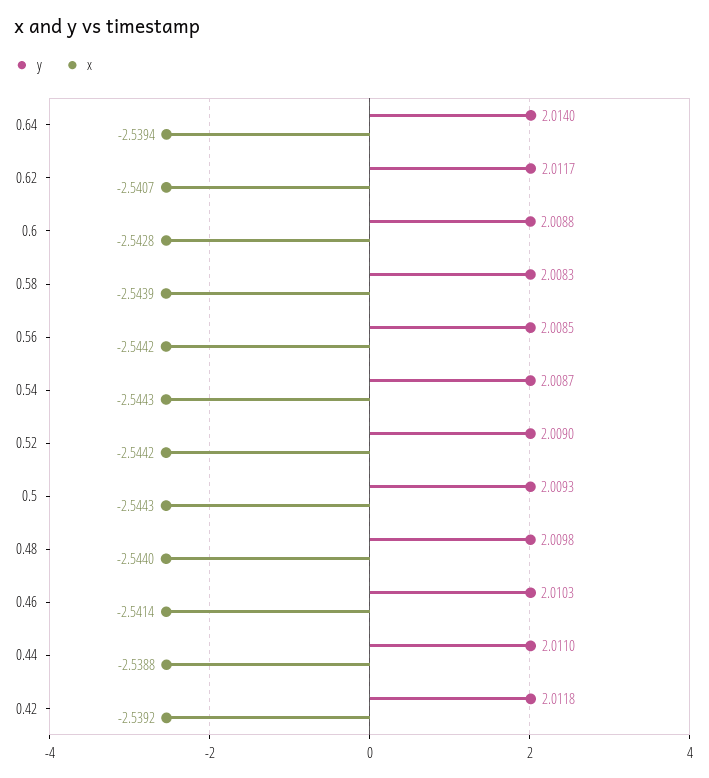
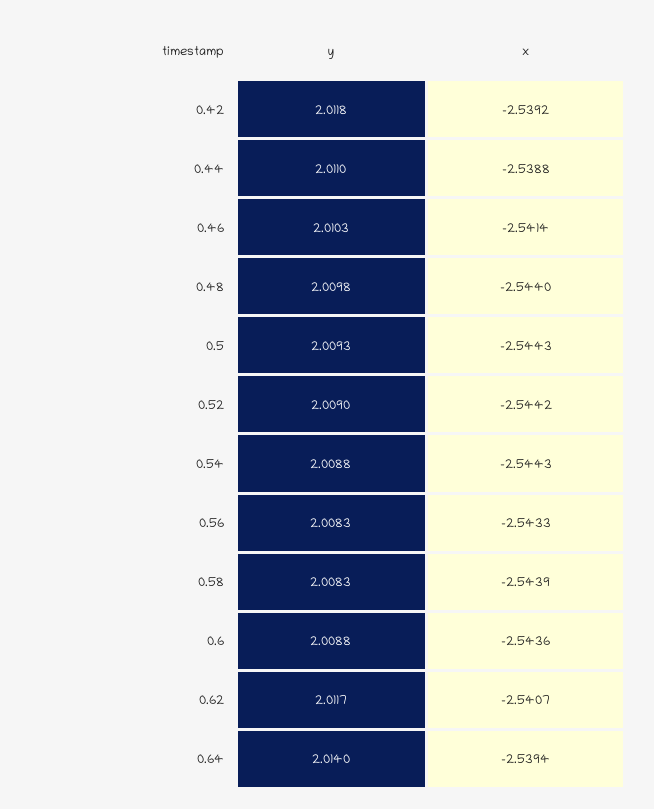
x, 0.6: -2.5428 -> -2.5436
y, 0.56: 2.0085 -> 2.0083
x, 0.56: -2.5442 -> -2.5433
y, 0.54: 2.0087 -> 2.0088

